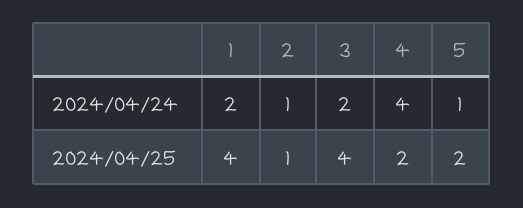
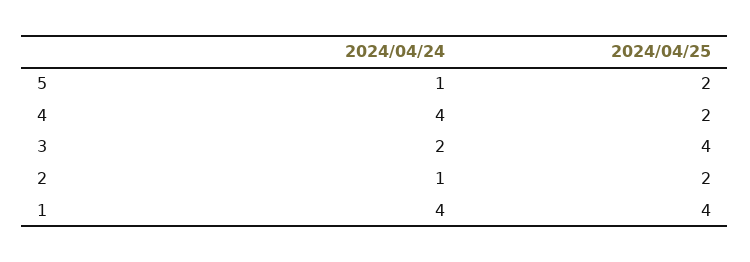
1, 2024/04/24: 2 -> 4
2, 2024/04/25: 1 -> 2

